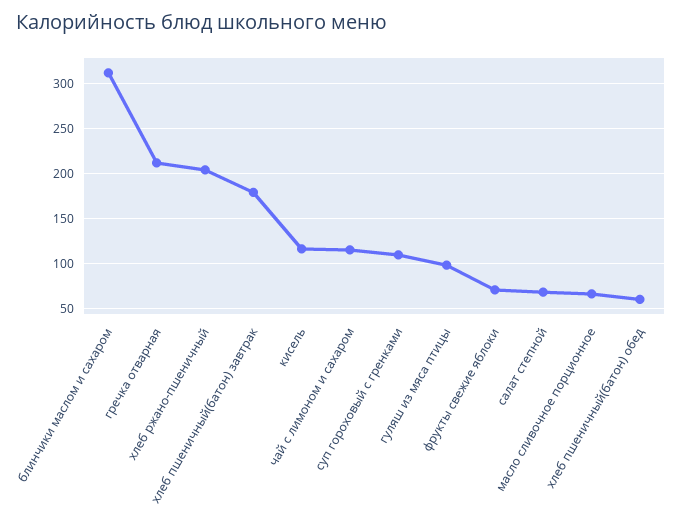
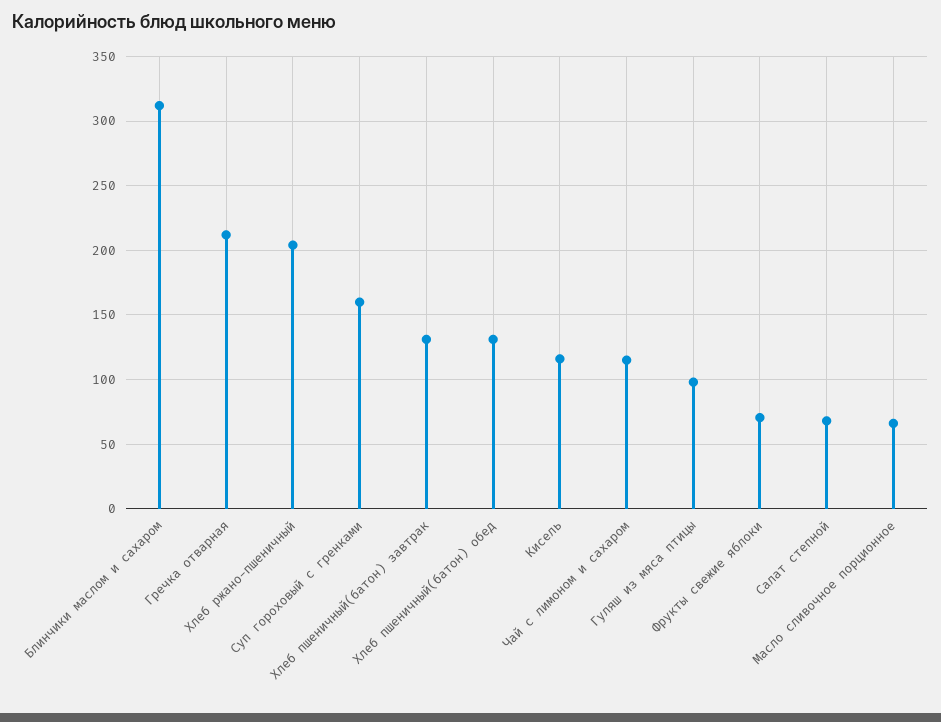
хлеб пшеничный(батон) завтрак: 180 -> 130
суп гороховый с гренками: 110 -> 160
хлеб пшеничный(батон) обед: 60 -> 130

